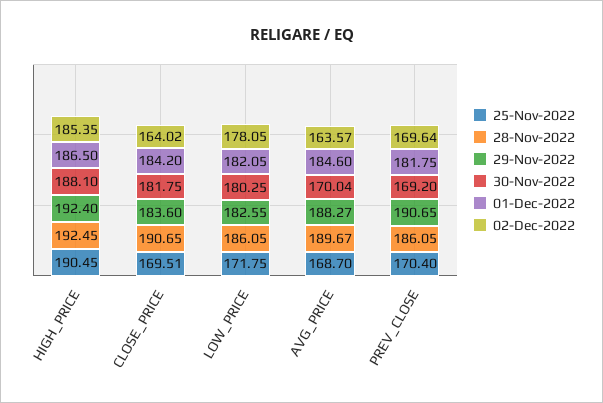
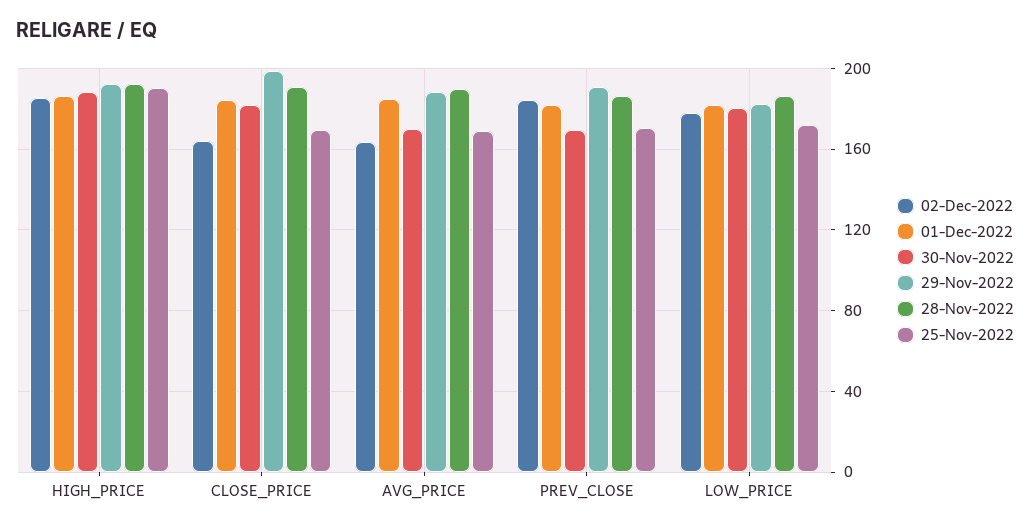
29-Nov-2022, CLOSE_PRICE: 183.6 -> 200
02-Dec-2022, PREV_CLOSE: 169.64 -> 185

